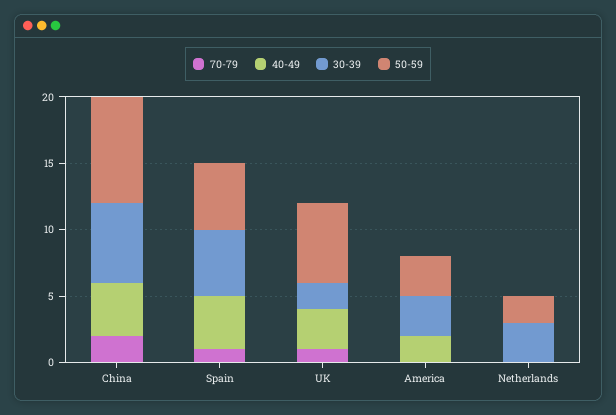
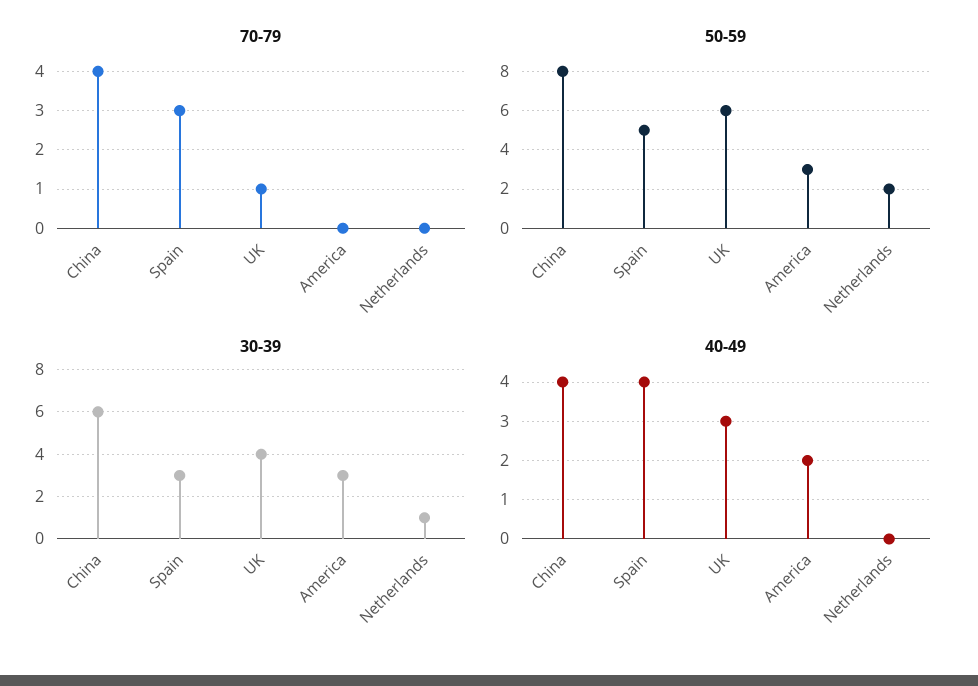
70-79, China: 2 -> 4
70-79, Spain: 1 -> 3
30-39, Spain: 5 -> 3
30-39, UK: 2 -> 4
30-39, Netherlands: 3 -> 1

